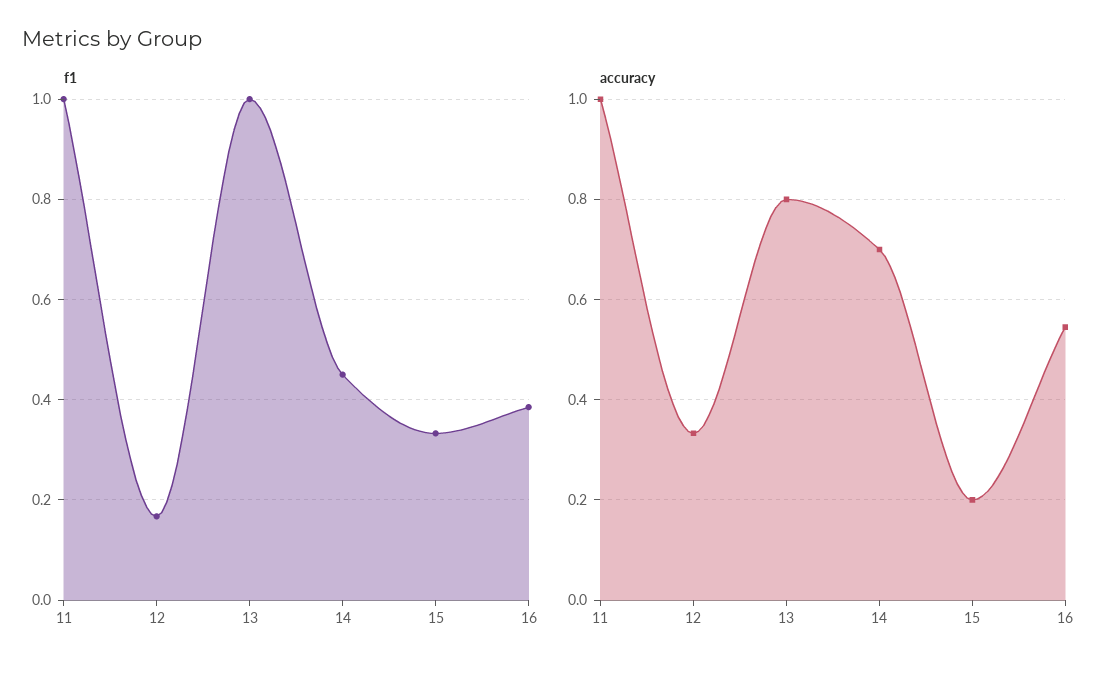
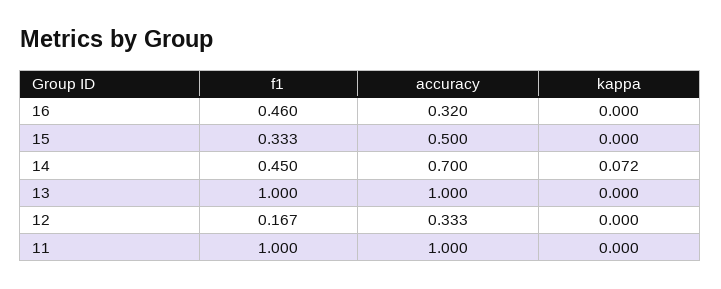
f1, 16: 0.38 -> 0.46
accuracy, 13: 0.8 -> 1
accuracy, 15: 0.2 -> 0.5
accuracy, 16: 0.54 -> 0.32
kappa, 16: none -> 0
kappa, 15: none -> 0
kappa, 14: none -> 0.072
kappa, 13: none -> 0
kappa, 12: none -> 0
kappa, 11: none -> 0

